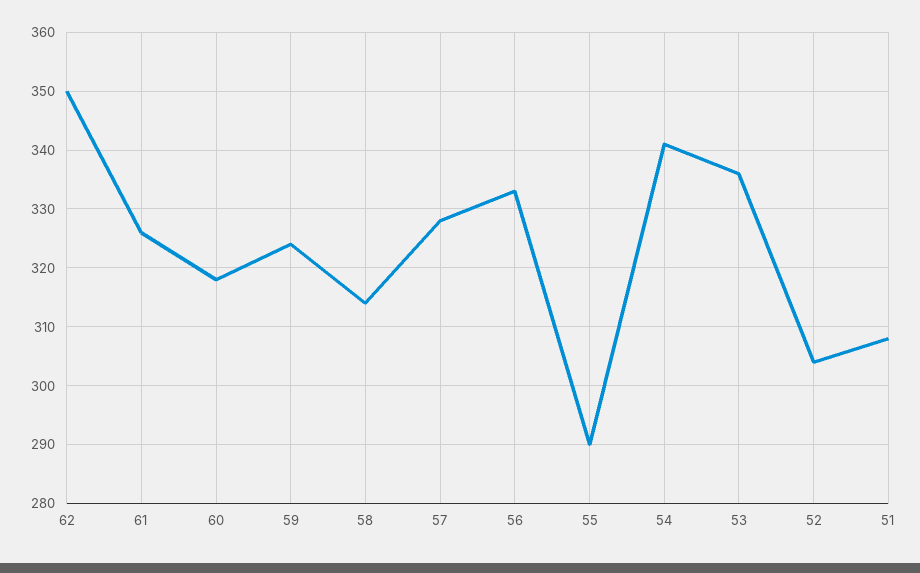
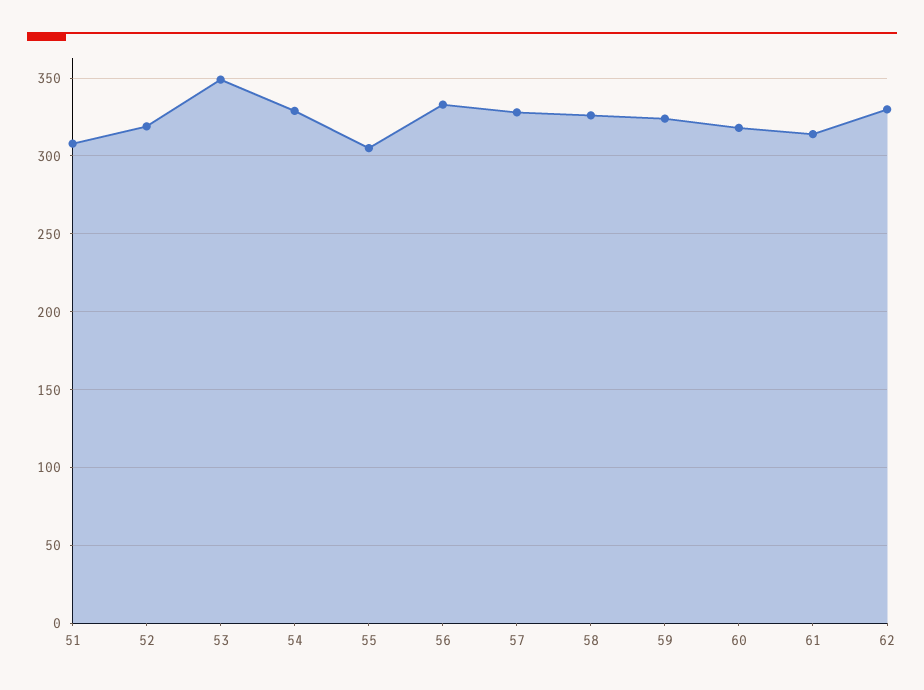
62: 350 -> 330
61: 325 -> 315
58: 315 -> 325
55: 290 -> 305
54: 340 -> 330
53: 335 -> 350
52: 305 -> 320

